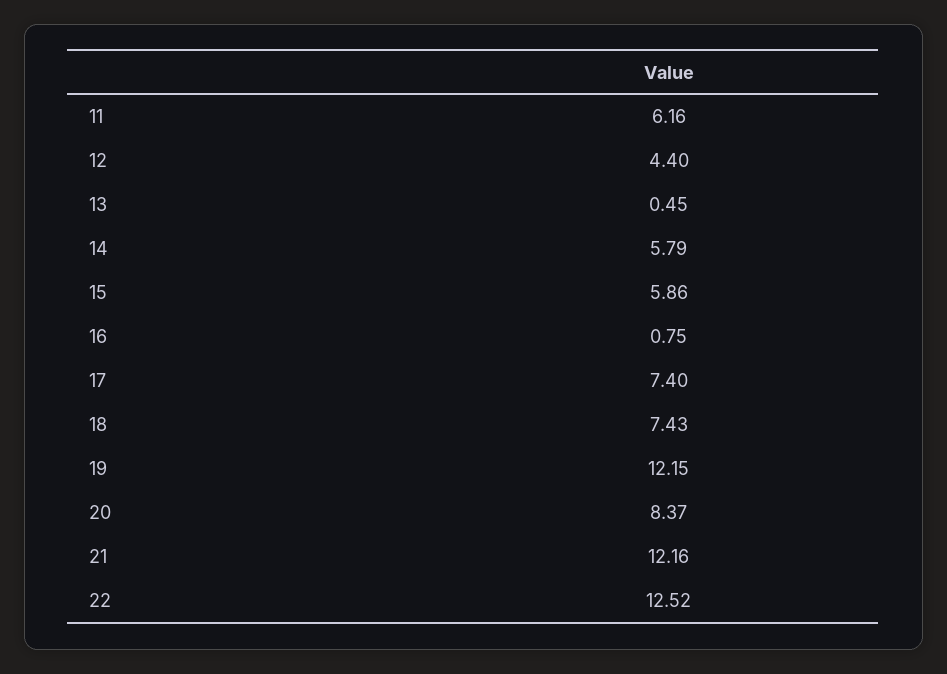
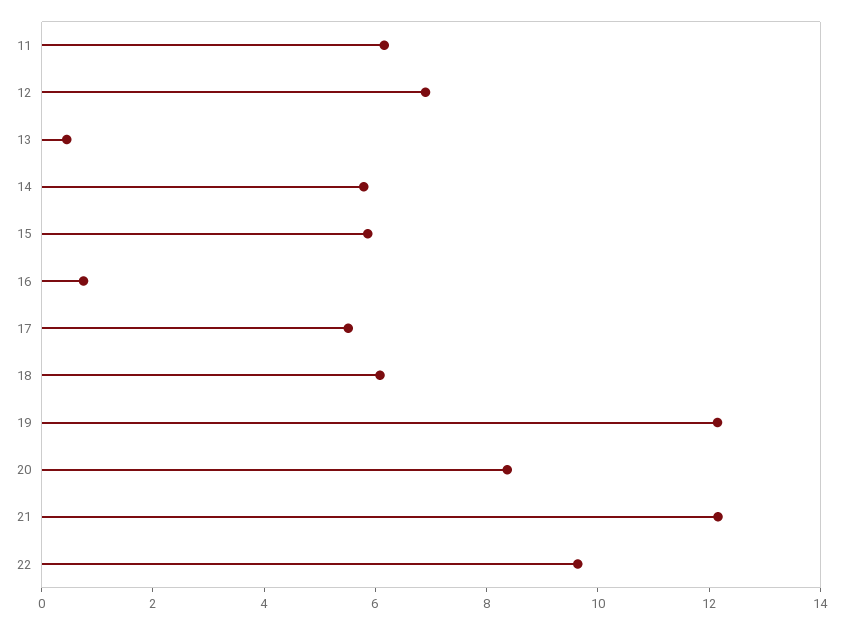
12: 4.4 -> 7
17: 7.4 -> 5.5
18: 7.43 -> 6
22: 12.52 -> 9.5

